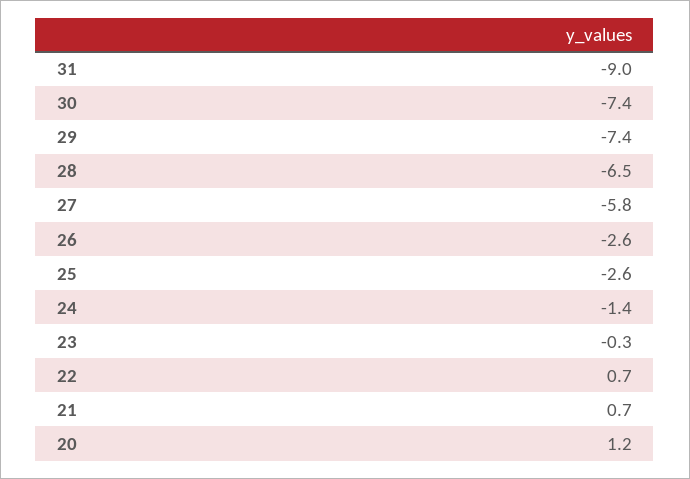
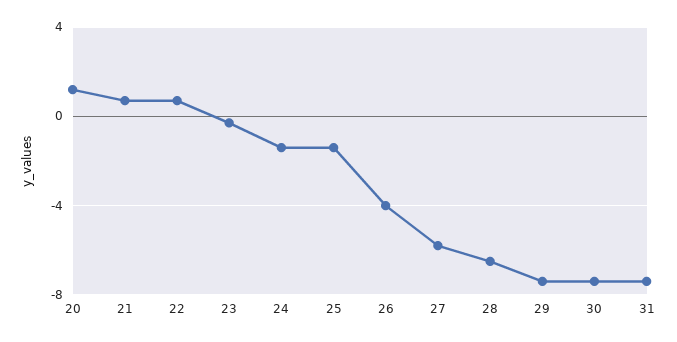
31: -9 -> -7.5
26: -2.6 -> -4
25: -2.6 -> -1.5

